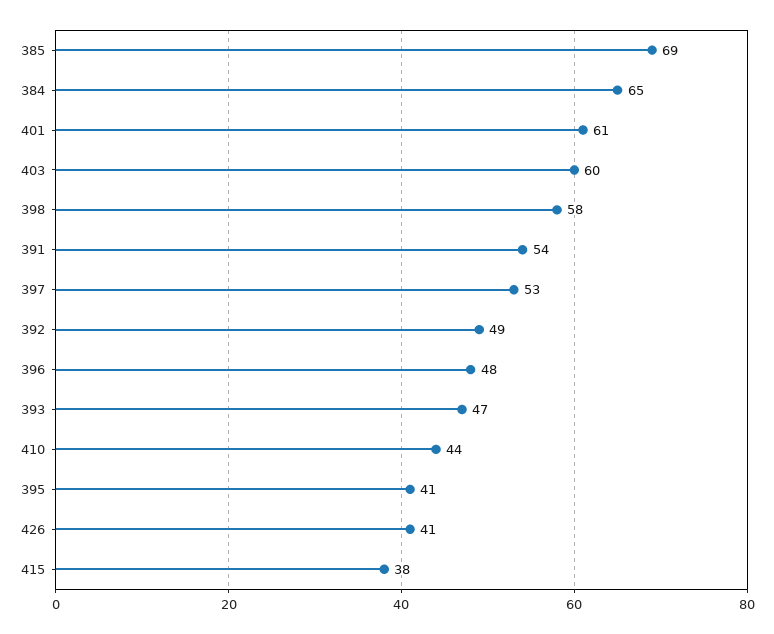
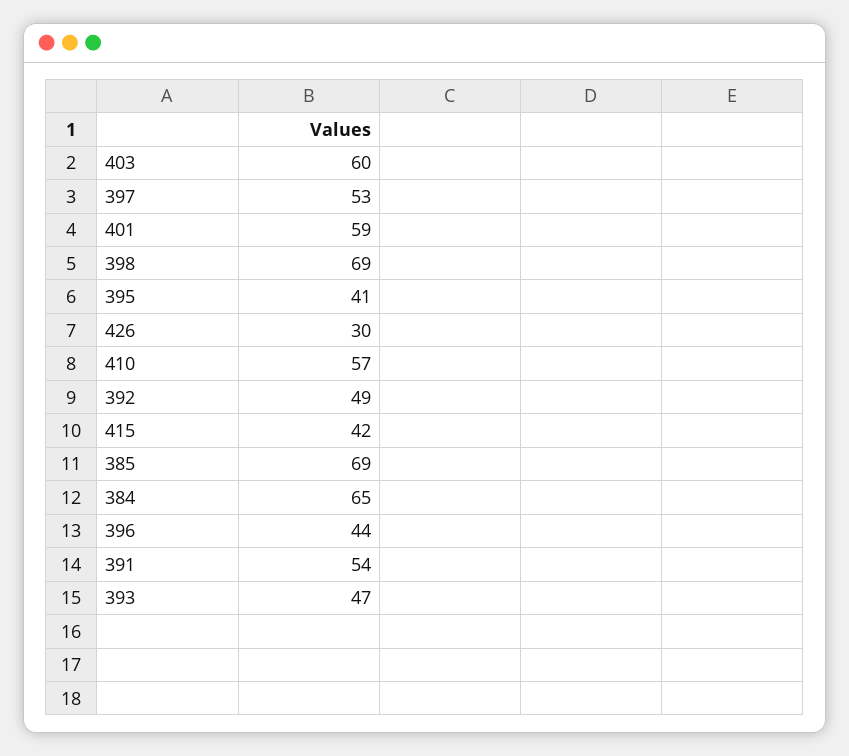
401: 61 -> 59
398: 58 -> 69
396: 48 -> 44
410: 44 -> 57
426: 41 -> 30
415: 38 -> 42

